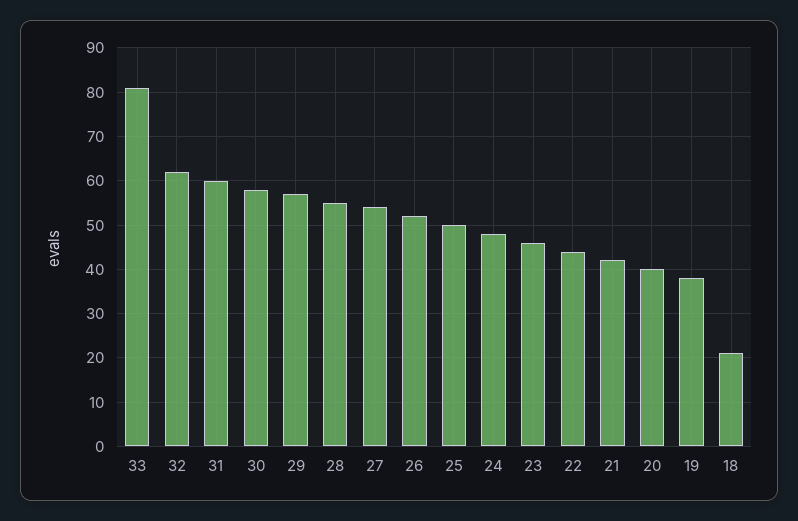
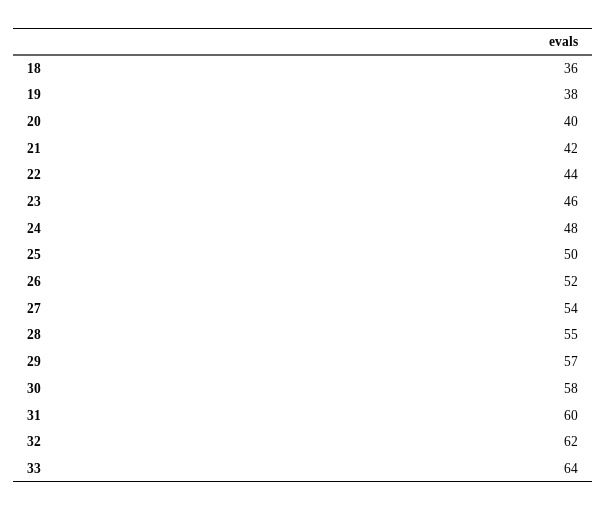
33: 80 -> 64
18: 20 -> 36

